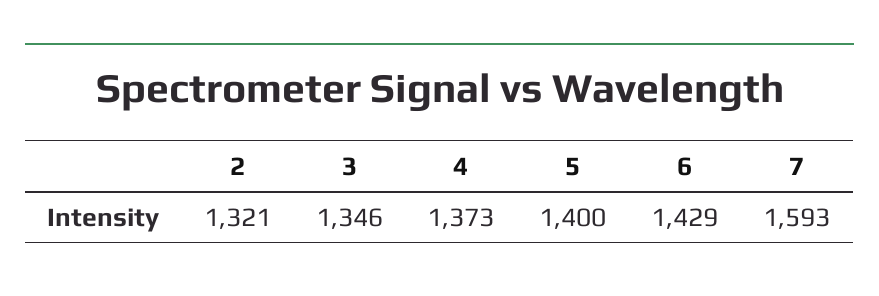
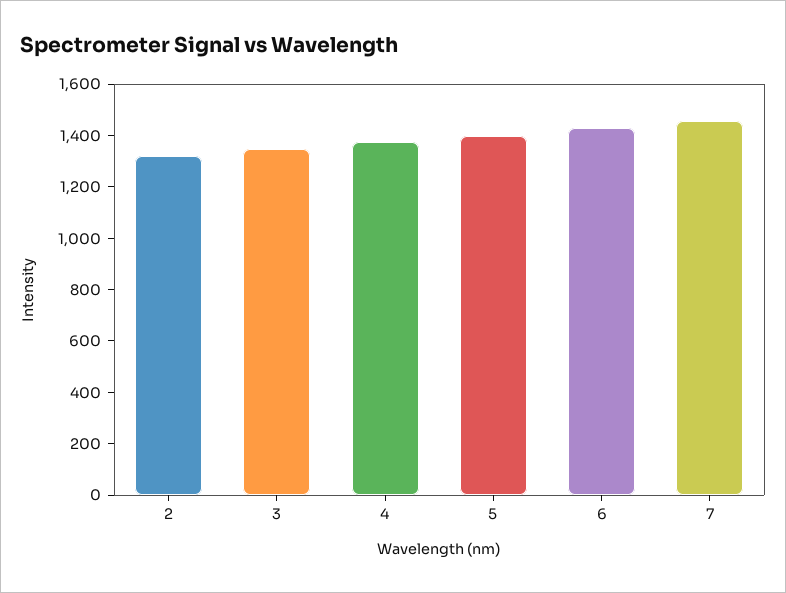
7: 1593 -> 1450

